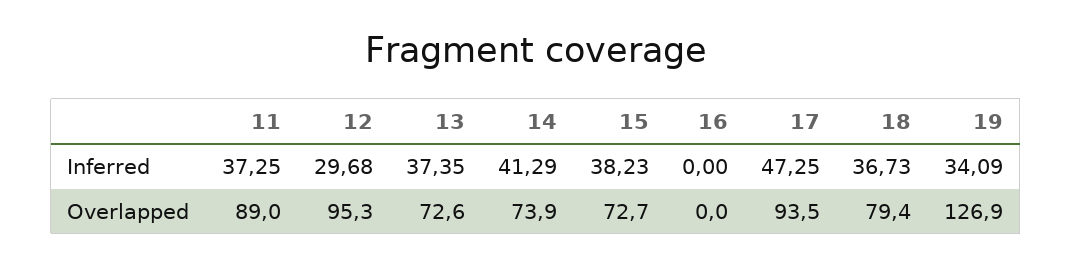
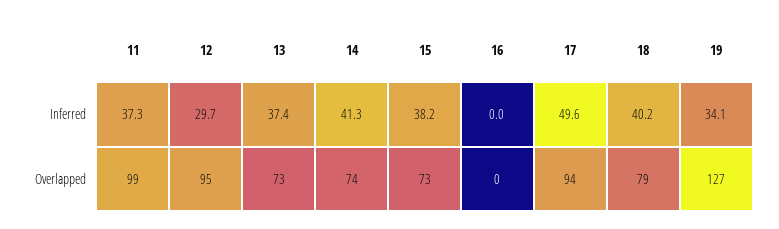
17, Inferred: 47.25 -> 49.6
18, Inferred: 36.73 -> 40.2
11, Overlapped: 89 -> 99

